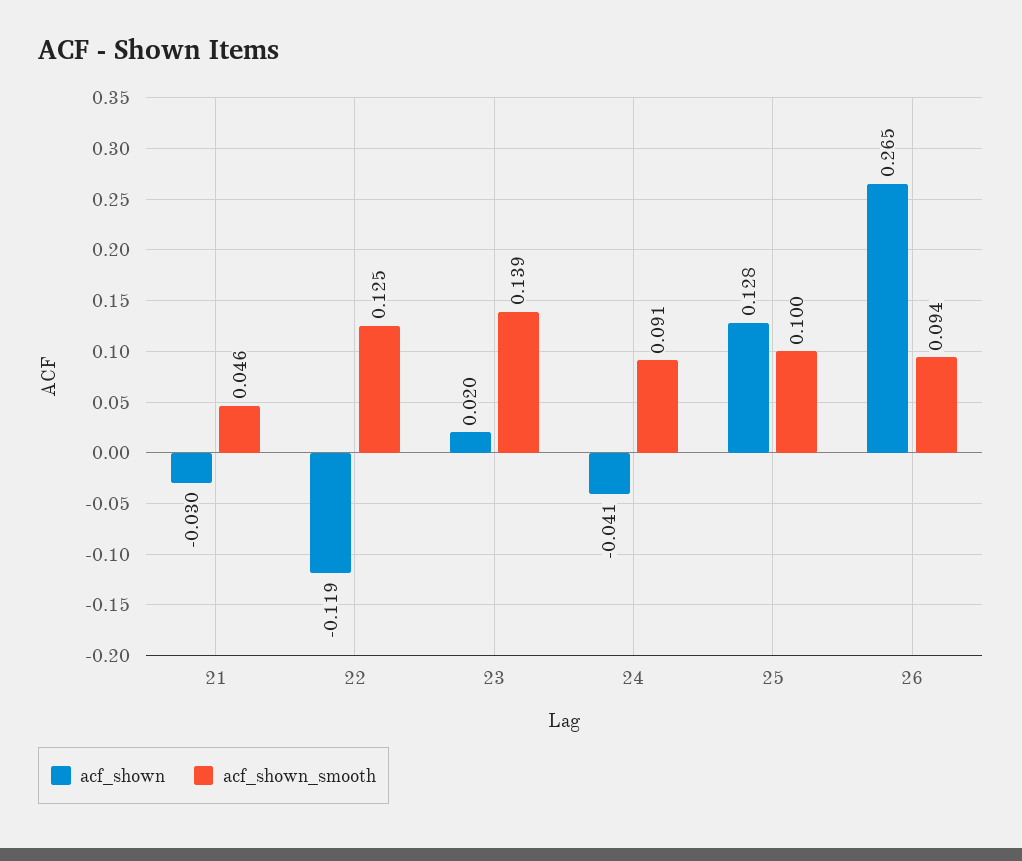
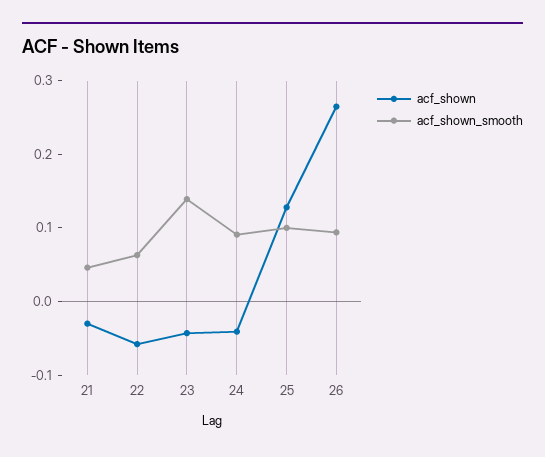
acf_shown, 22: -0.119 -> -0.06
acf_shown_smooth, 22: 0.125 -> 0.06
acf_shown, 23: 0.02 -> -0.04

